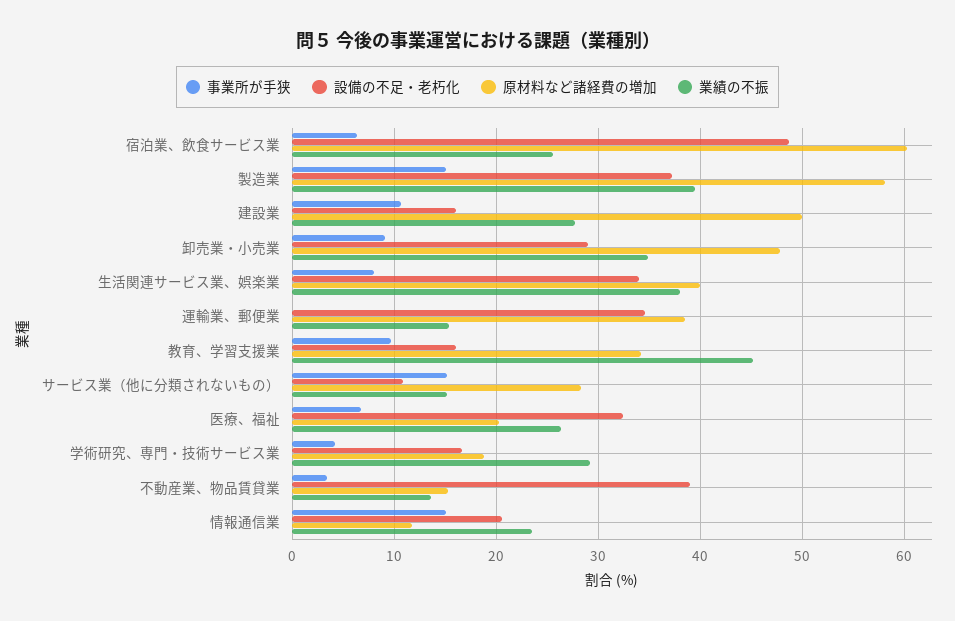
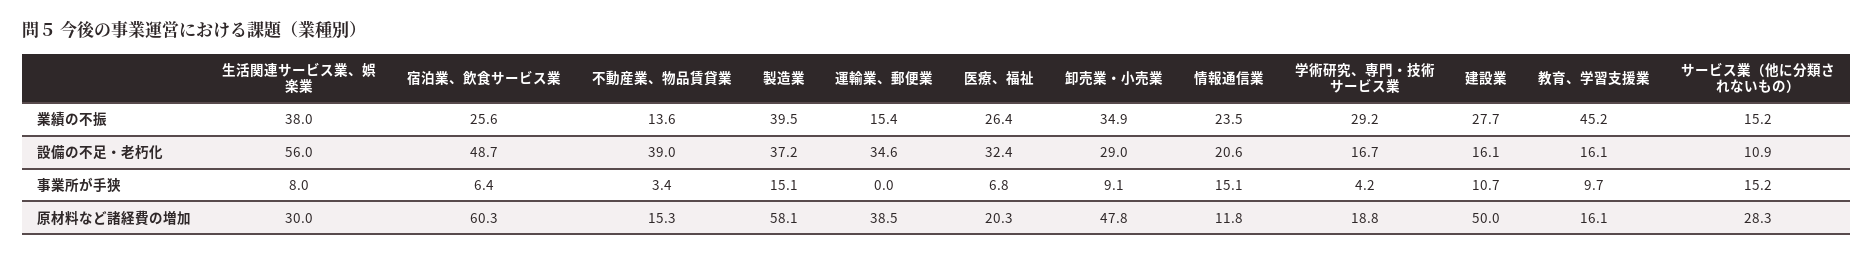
設備の不足・老朽化, 生活関連サービス業、娯楽業: 34 -> 56
原材料など諸経費の増加, 生活関連サービス業、娯楽業: 40 -> 30
原材料など諸経費の増加, 教育、学習支援業: 34 -> 16.1

